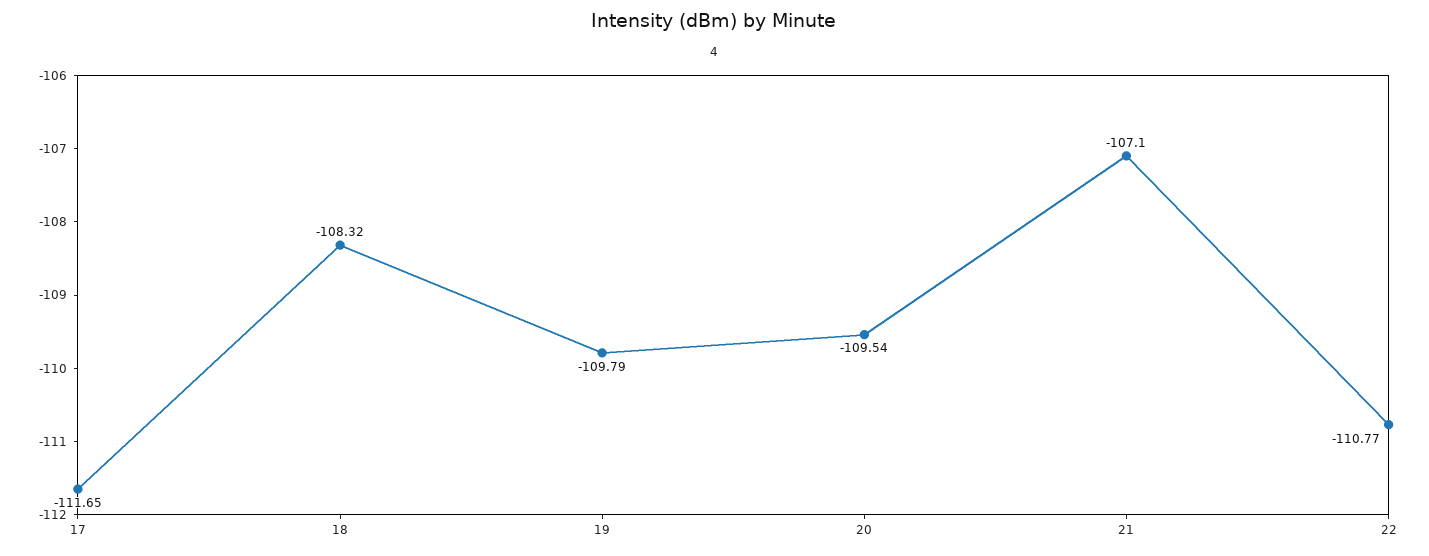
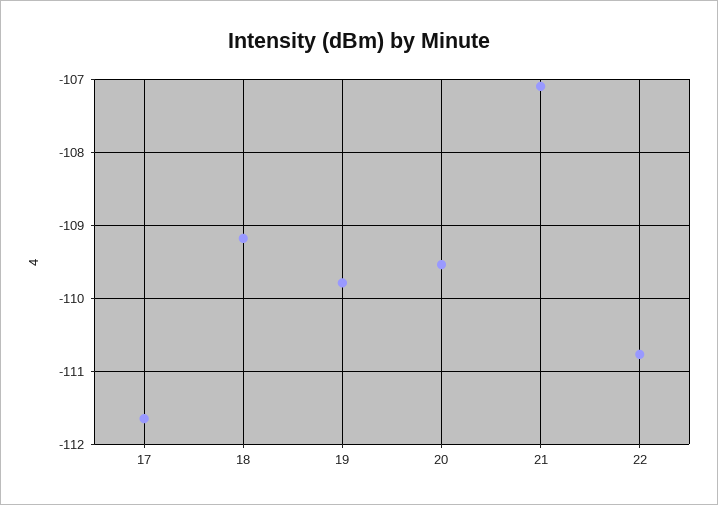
18: -108.32 -> -109.2

